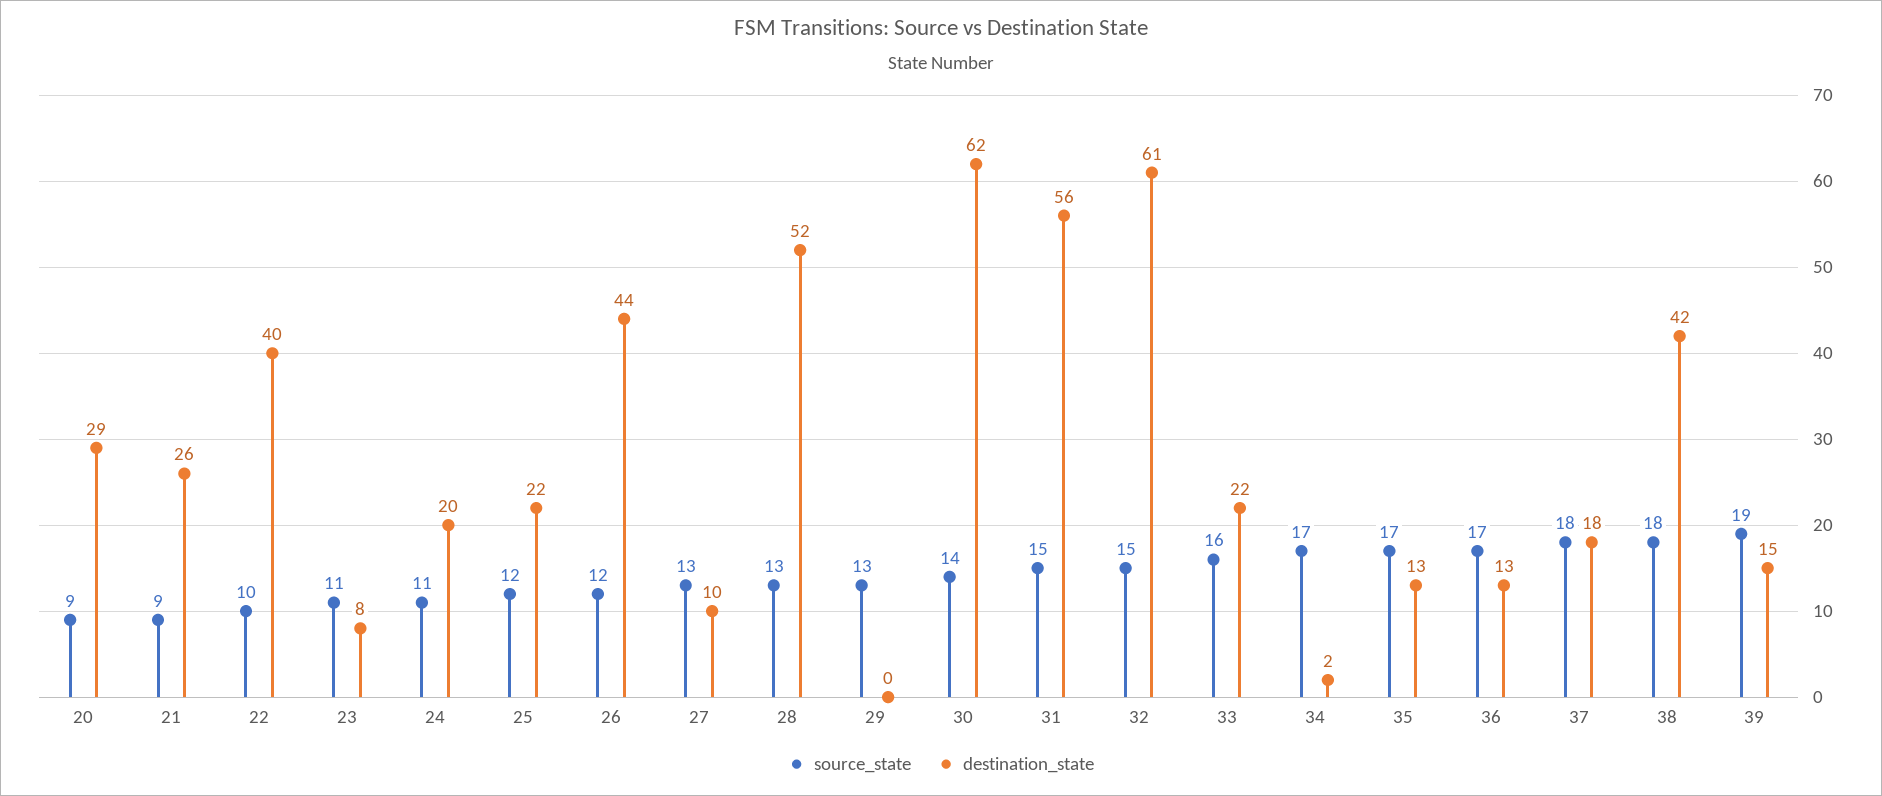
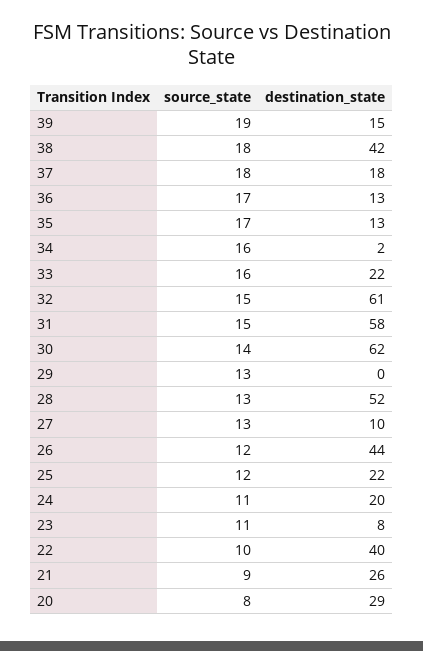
source_state, 20: 9 -> 8
destination_state, 31: 56 -> 58
source_state, 34: 17 -> 16

